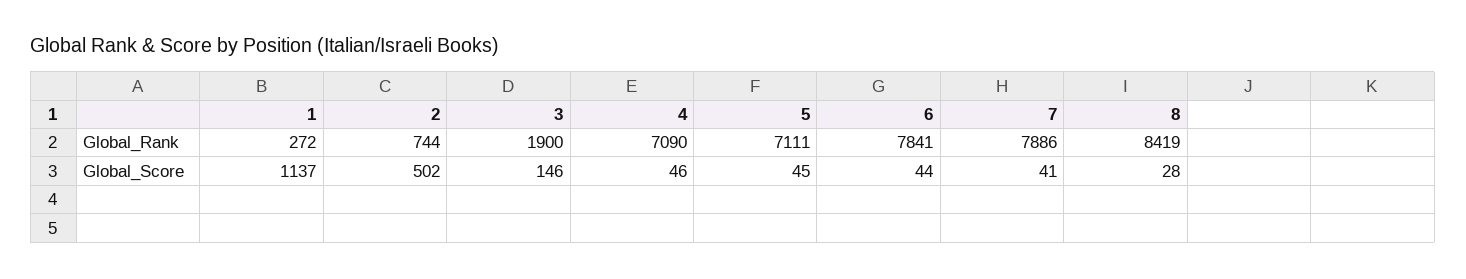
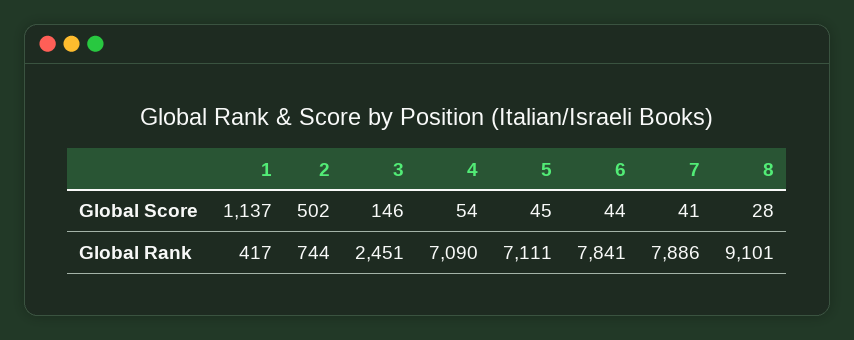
1, Global_Rank: 272 -> 417
3, Global_Rank: 1900 -> 2451
8, Global_Rank: 8419 -> 9101
4, Global_Score: 46 -> 54

